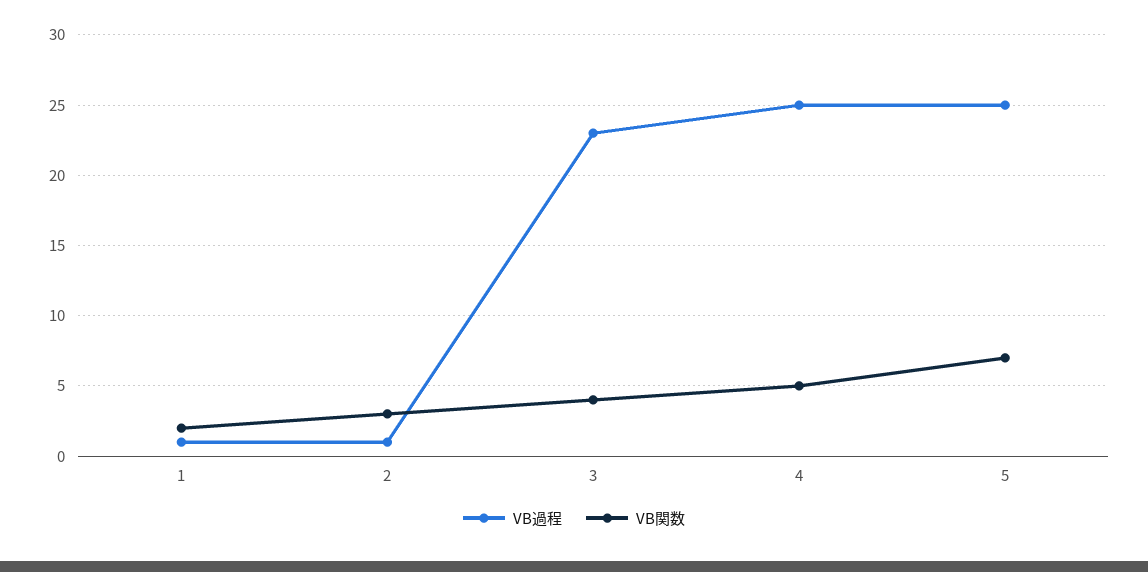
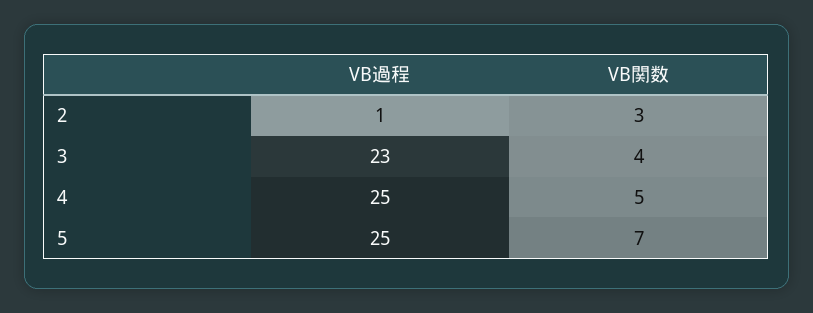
VB過程, 1: 1 -> none
VB関数, 1: 2 -> none

